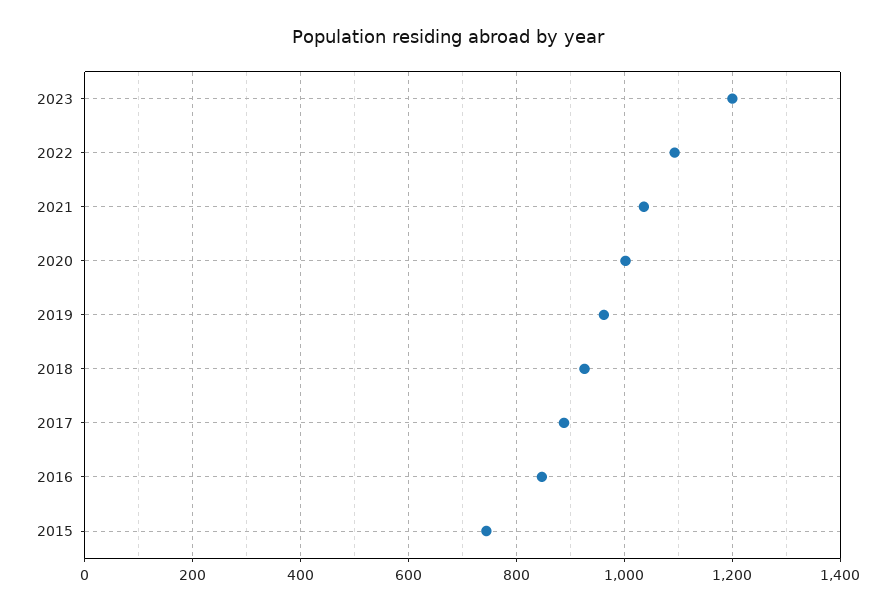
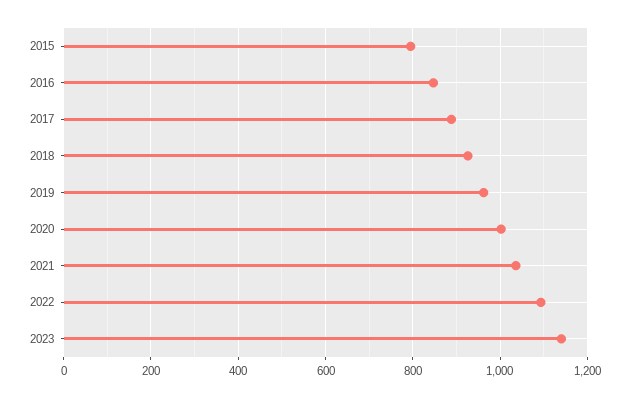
2023: 1200 -> 1140
2015: 740 -> 800

